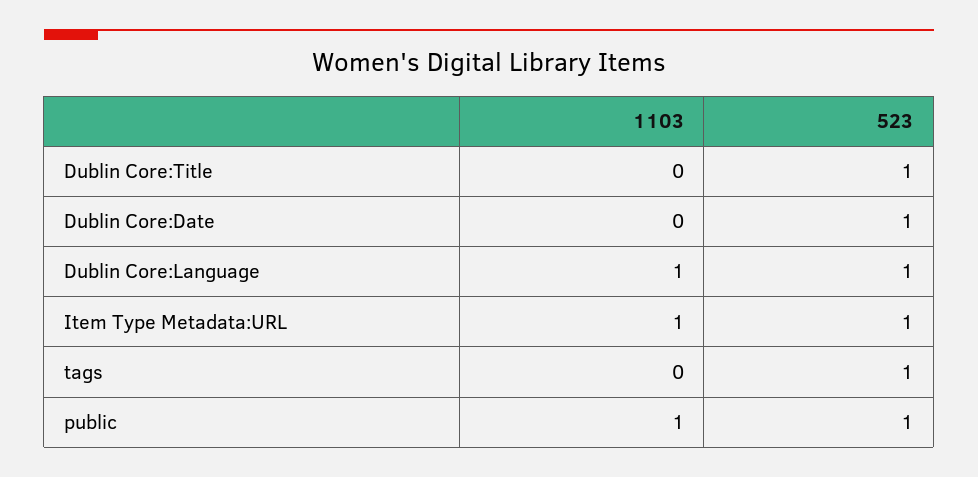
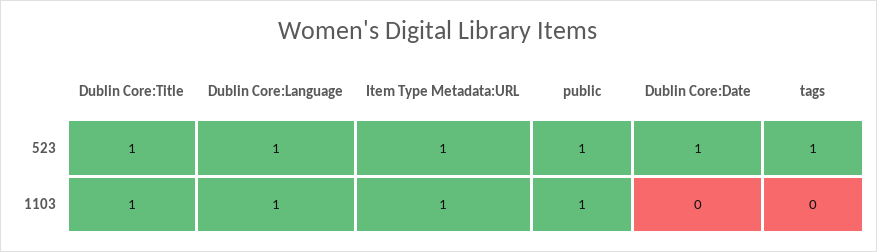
1103, Dublin Core:Title: 0 -> 1

